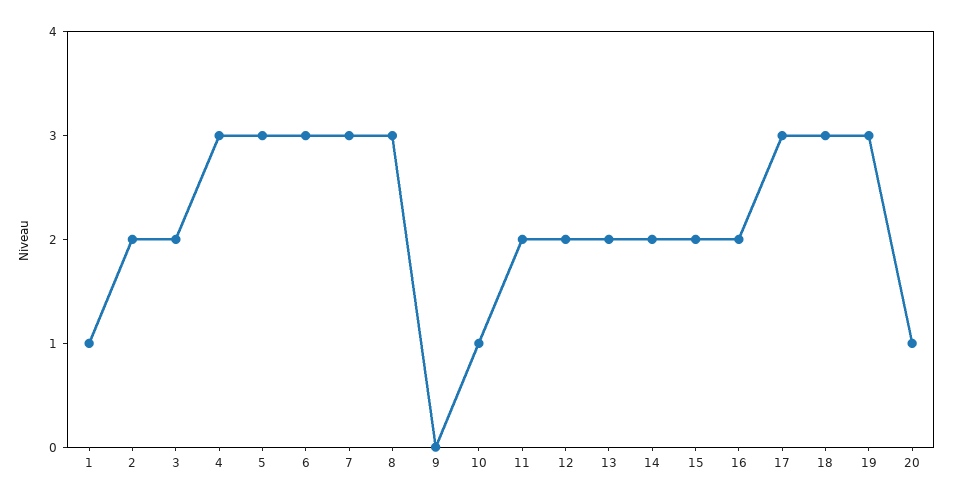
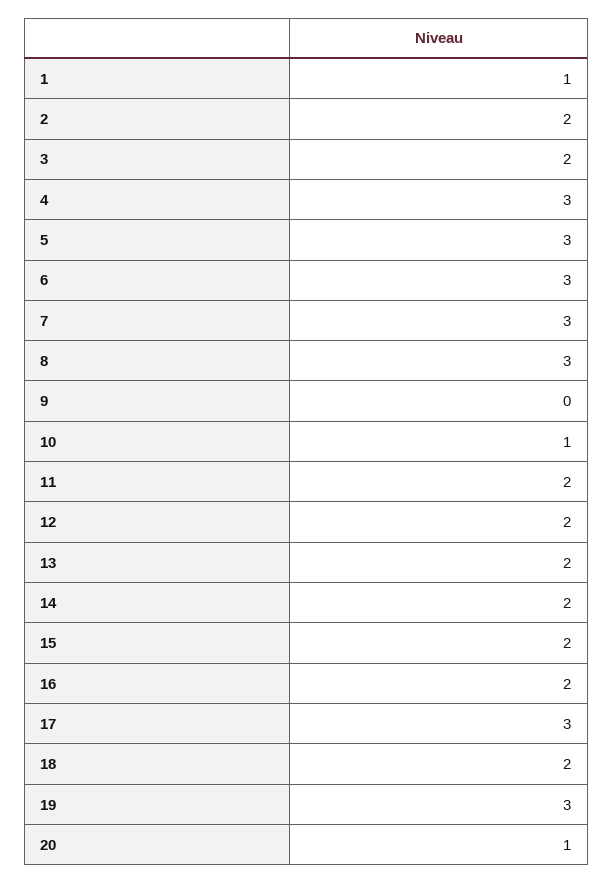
18: 3 -> 2

